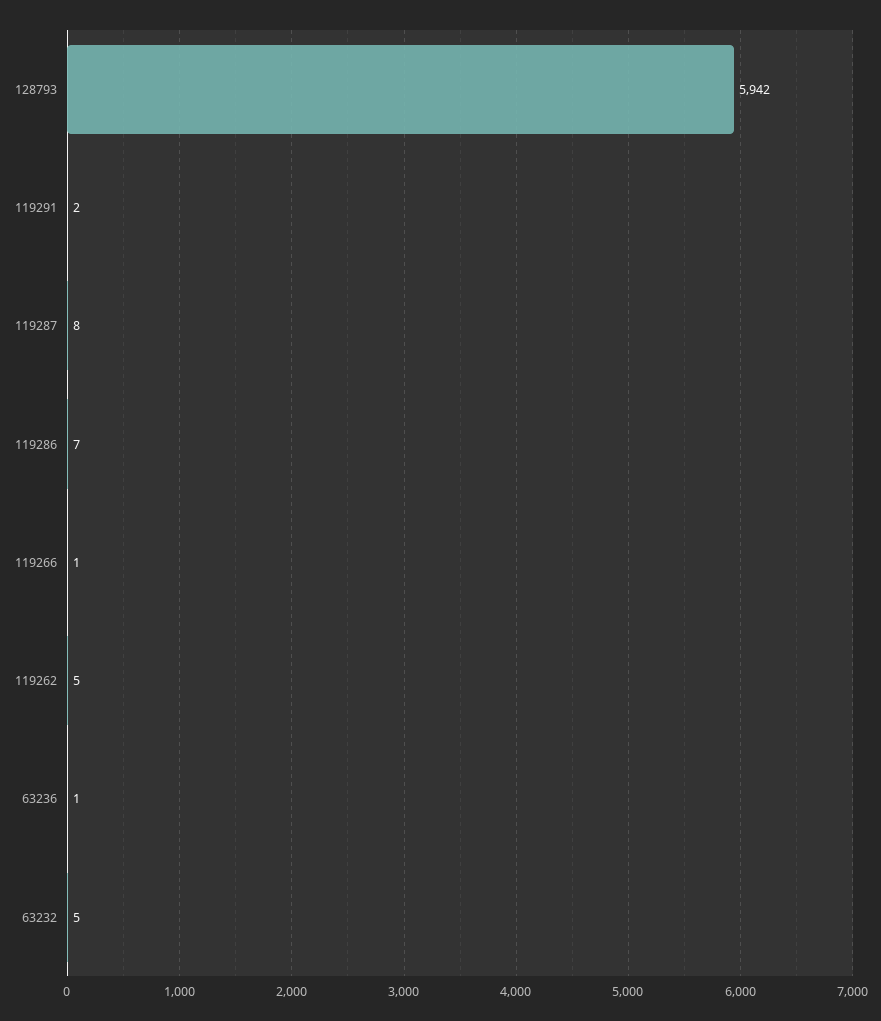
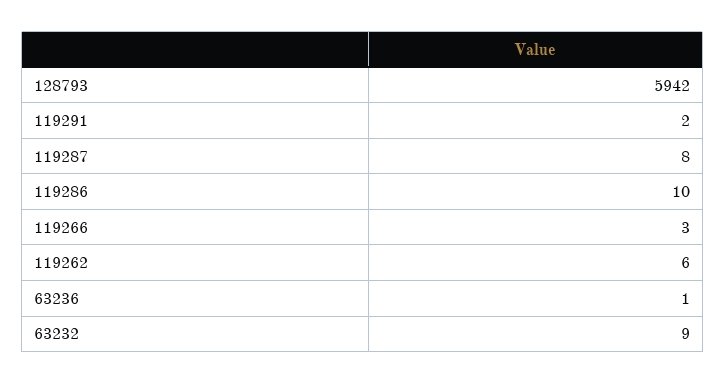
119286: 7 -> 10
119266: 1 -> 3
119262: 5 -> 6
63232: 5 -> 9

